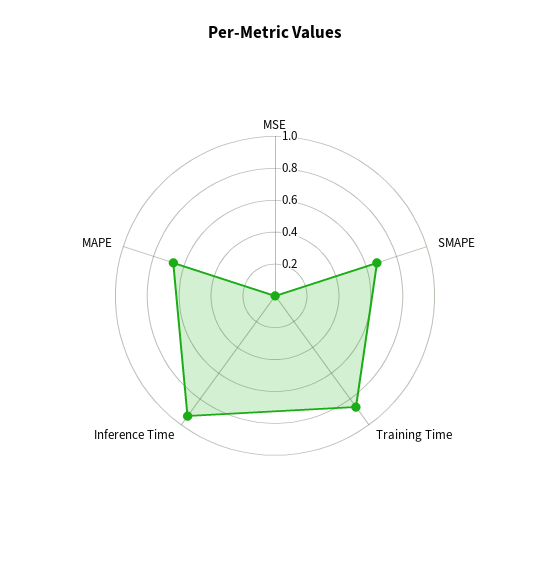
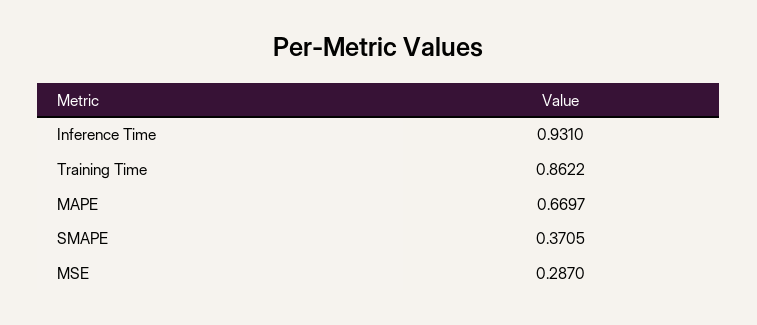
MSE: 0 -> 0.287
SMAPE: 0.7 -> 0.3705

